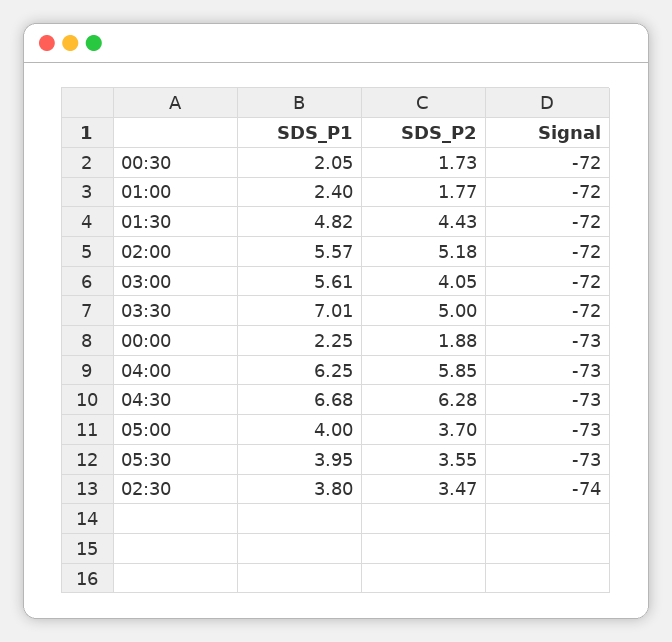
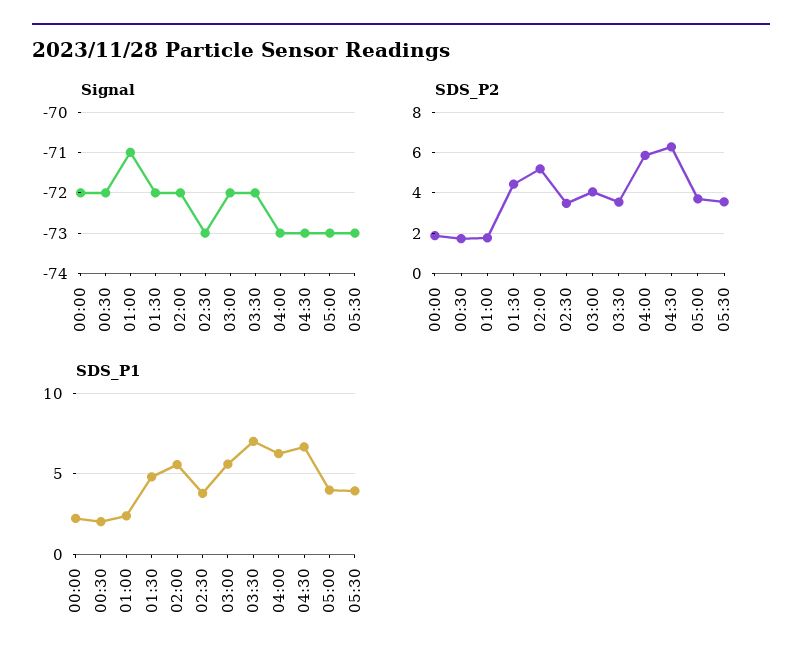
Signal, 01:00: -72 -> -71
SDS_P2, 03:30: 5 -> 3.5
Signal, 00:00: -73 -> -72
Signal, 02:30: -74 -> -73

